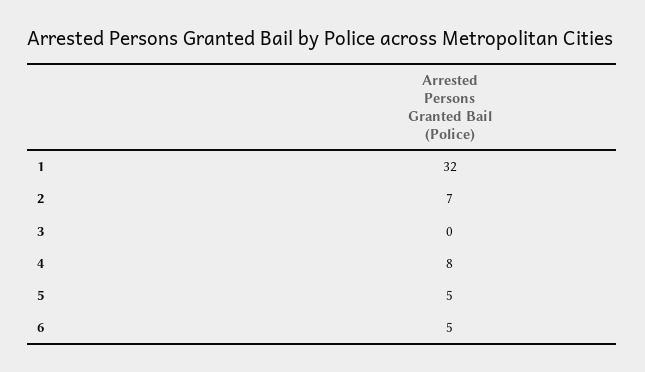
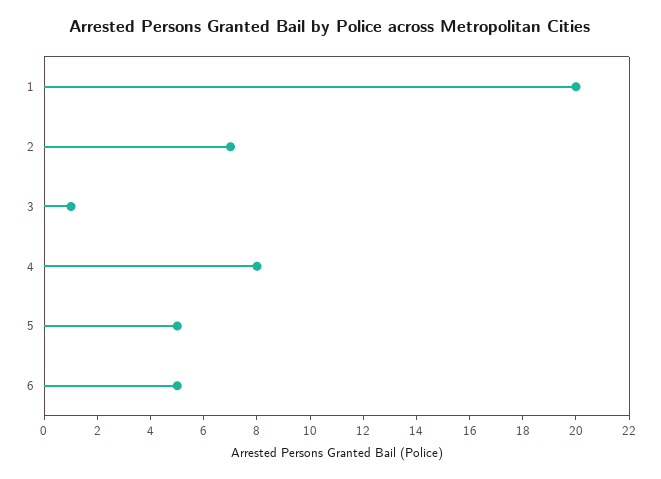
1: 32 -> 20
3: 0 -> 1

